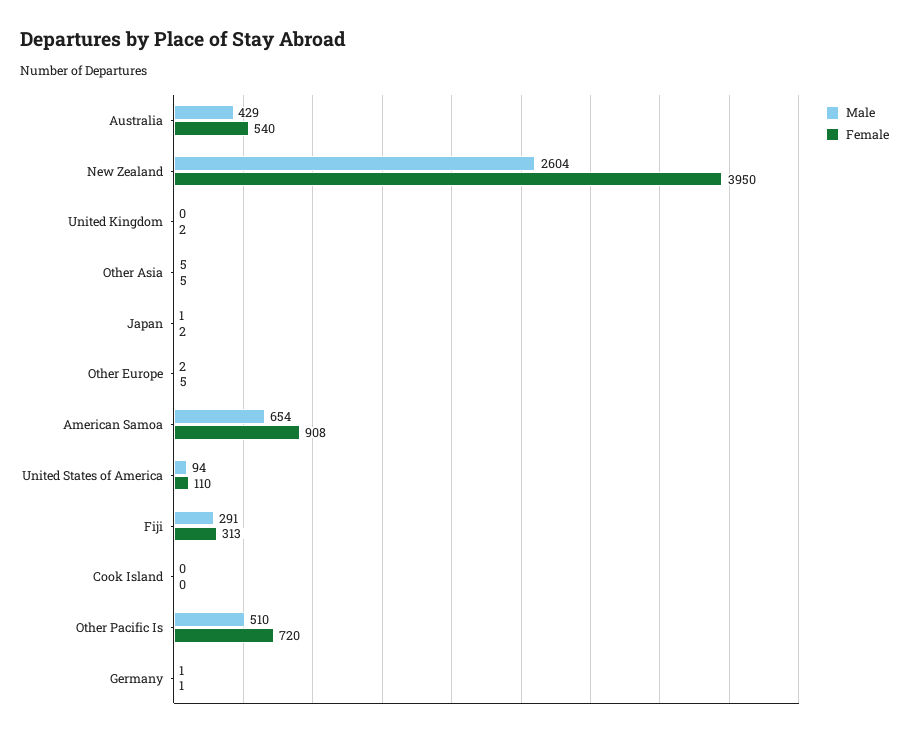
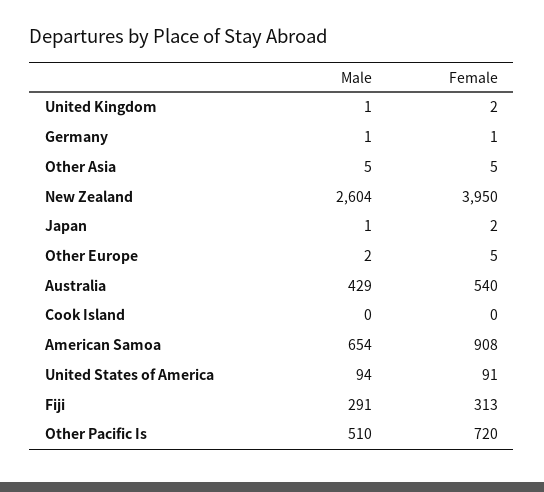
Male, United Kingdom: 0 -> 1
Female, United States of America: 110 -> 91

